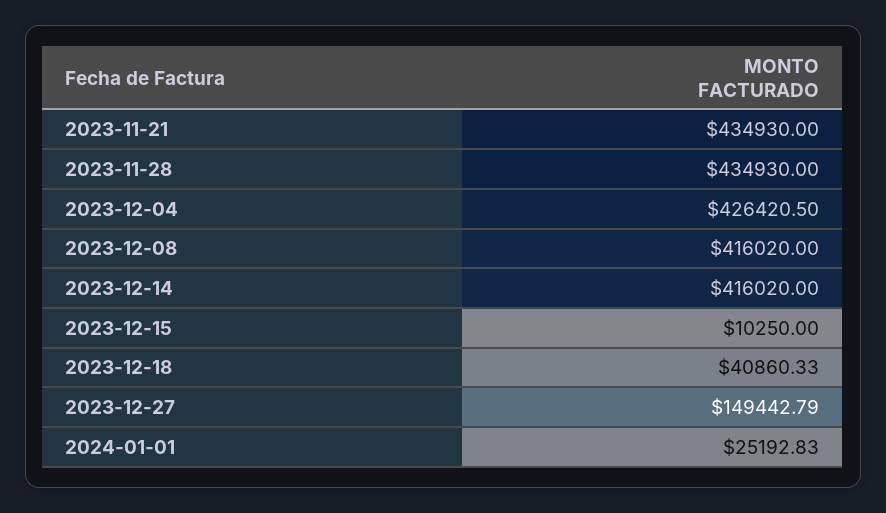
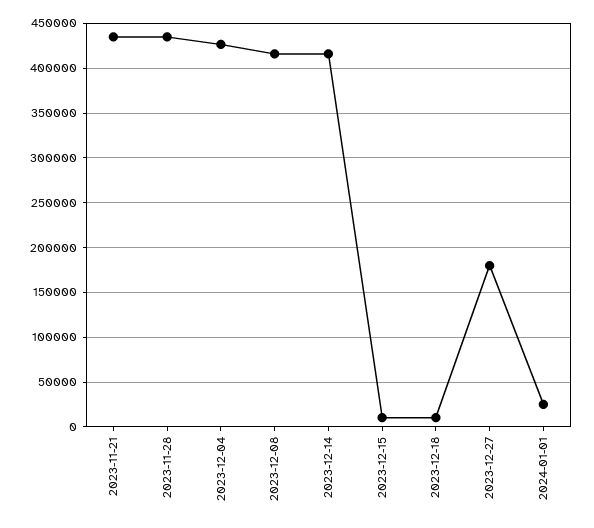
2023-12-18: 40860.33 -> 10000
2023-12-27: 149442.79 -> 180000

